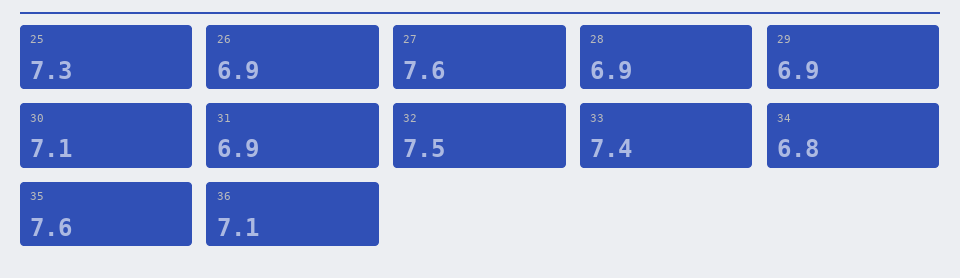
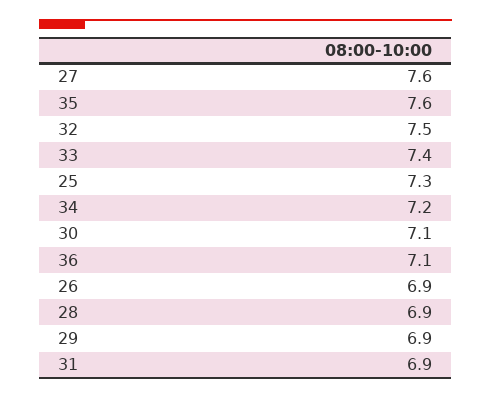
34: 6.8 -> 7.2

